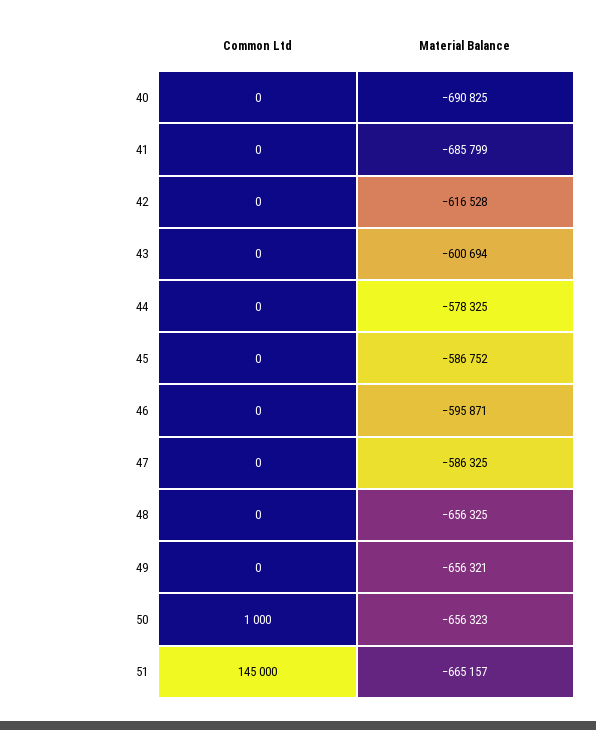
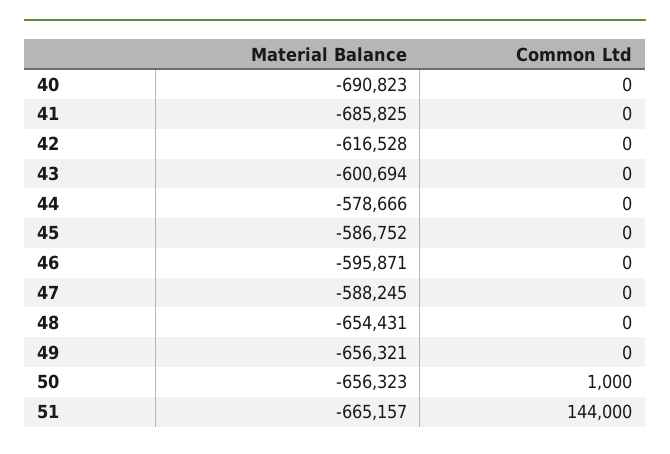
Material Balance, 40: -690825 -> -690823
Material Balance, 41: -685799 -> -685825
Material Balance, 44: -578325 -> -578666
Material Balance, 47: -586325 -> -588245
Material Balance, 48: -656325 -> -654431
Common Ltd, 51: 145000 -> 144000

